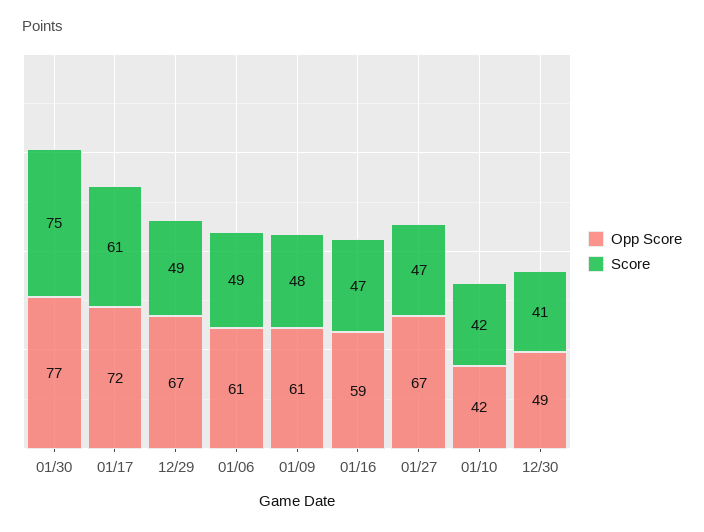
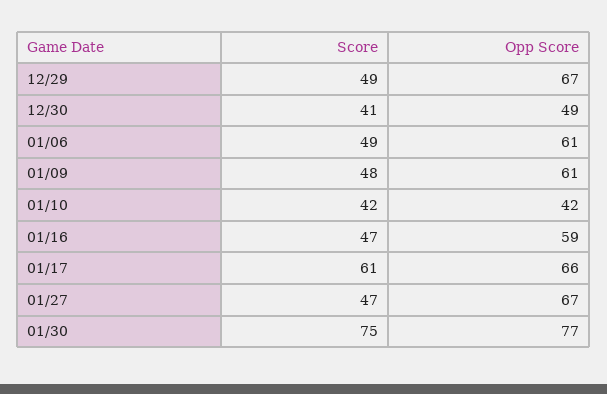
Opp Score, 01/17: 72 -> 66

